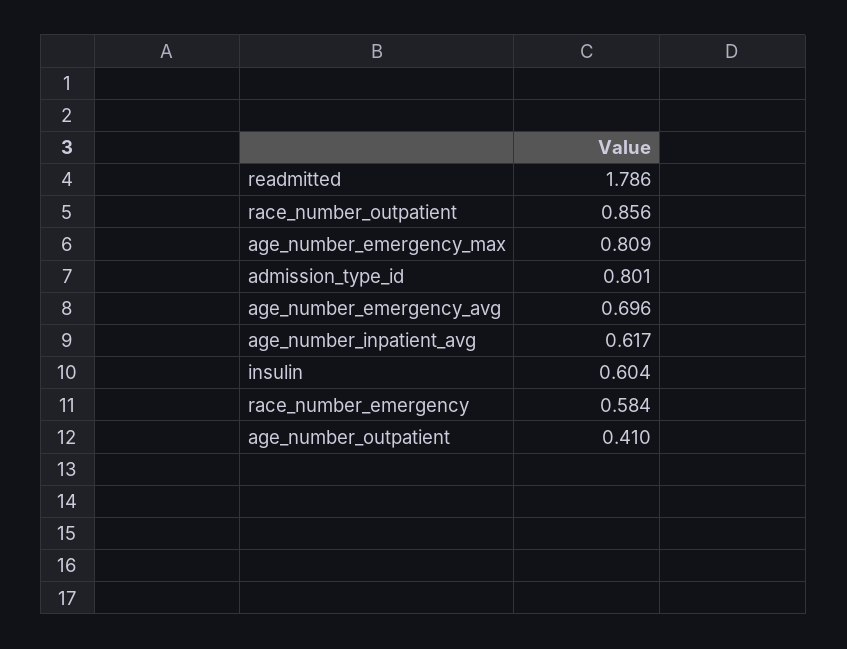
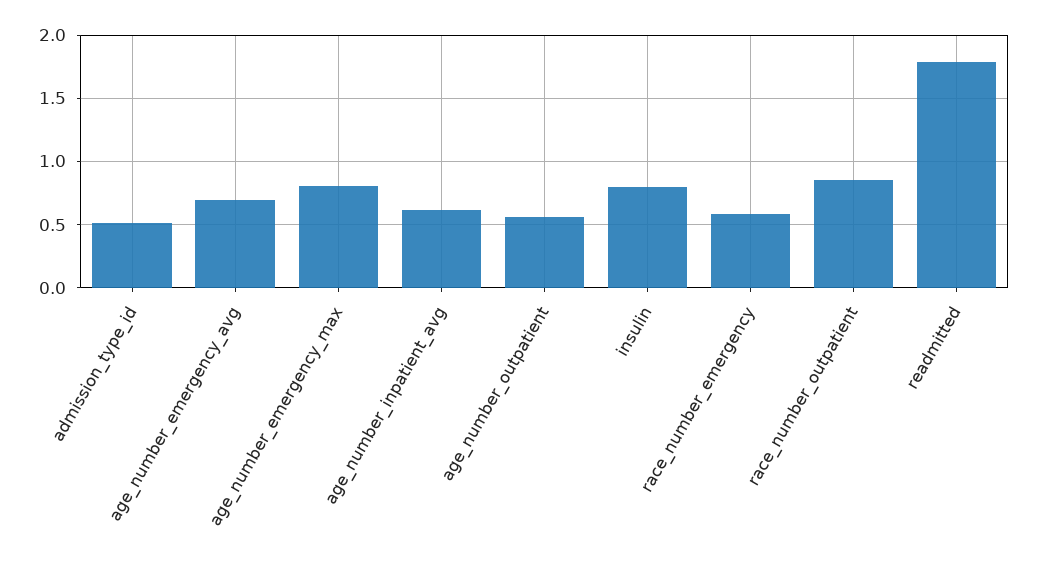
admission_type_id: 0.801 -> 0.5
insulin: 0.604 -> 0.8
age_number_outpatient: 0.41 -> 0.55

